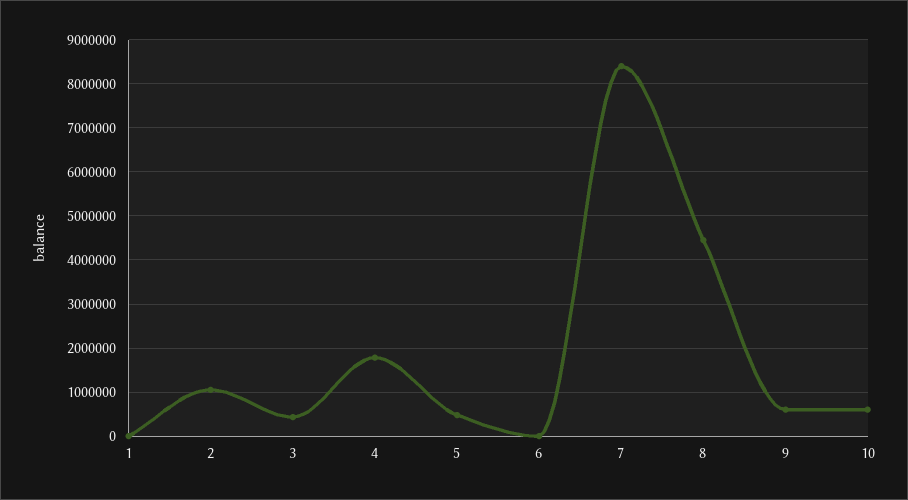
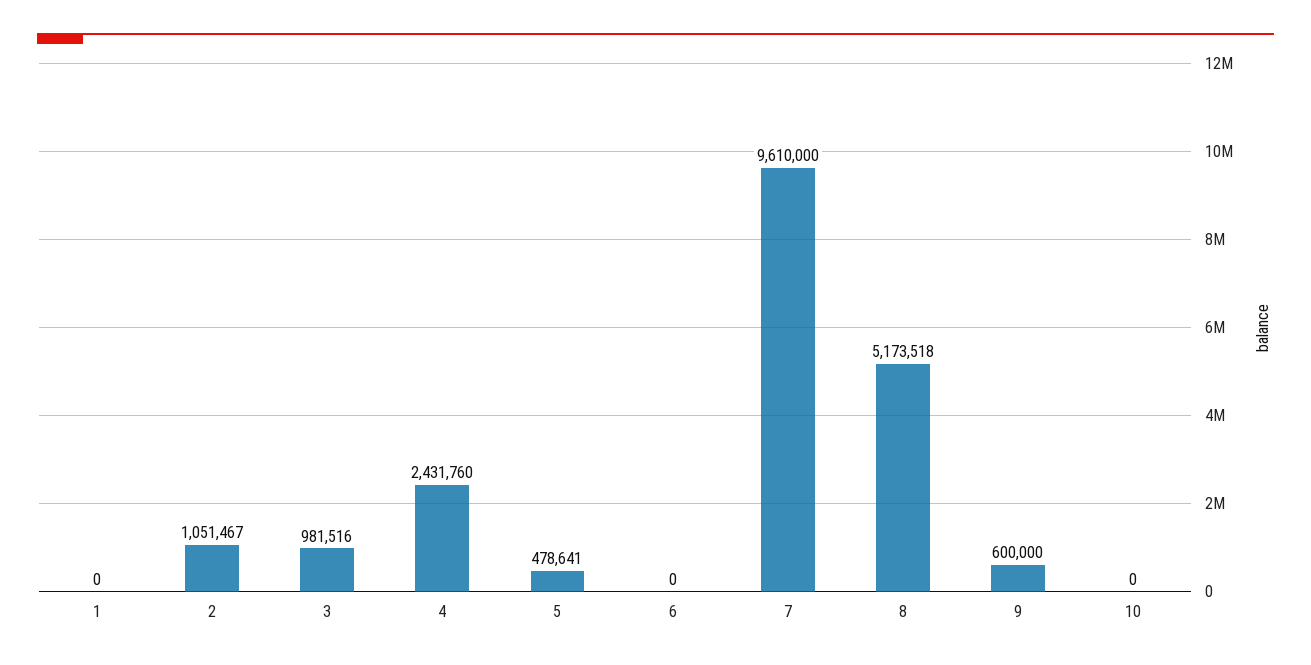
3: 400000 -> 981516
4: 1800000 -> 2431760
7: 8400000 -> 9610000
8: 4400000 -> 5173518
10: 600000 -> 0

